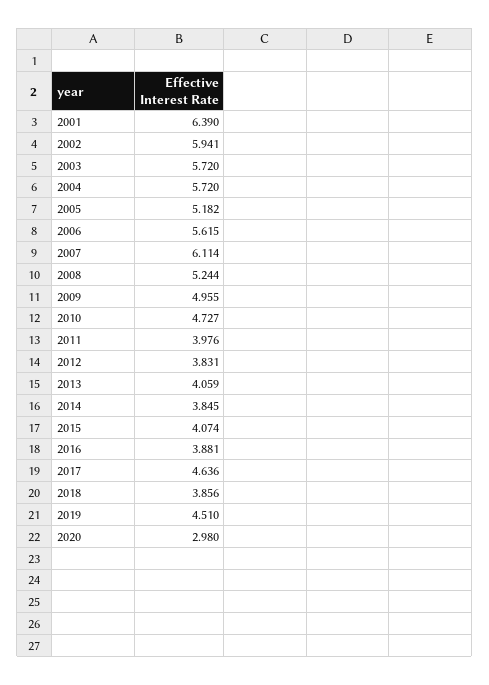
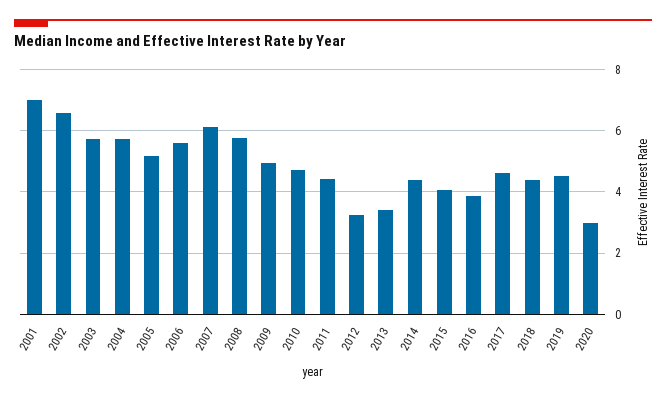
2001: 6.39 -> 7
2002: 5.941 -> 6.6
2008: 5.244 -> 5.8
2011: 3.976 -> 4.4
2012: 3.831 -> 3.2
2013: 4.059 -> 3.4
2014: 3.845 -> 4.4
2018: 3.856 -> 4.4

